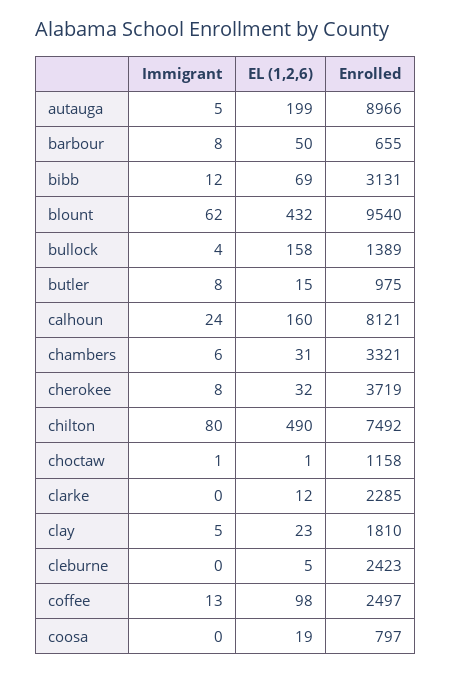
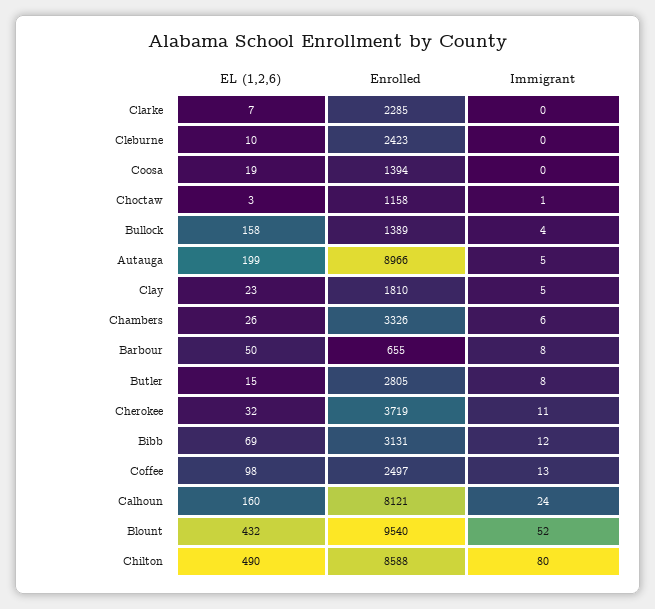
Immigrant, blount: 62 -> 52
Enrolled, butler: 975 -> 2805
EL (1,2,6), chambers: 31 -> 26
Enrolled, chambers: 3321 -> 3326
Immigrant, cherokee: 8 -> 11
Enrolled, chilton: 7492 -> 8588
EL (1,2,6), choctaw: 1 -> 3
EL (1,2,6), clarke: 12 -> 7
EL (1,2,6), cleburne: 5 -> 10
Enrolled, coosa: 797 -> 1394

